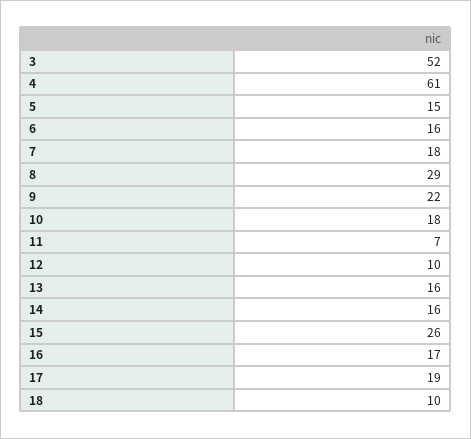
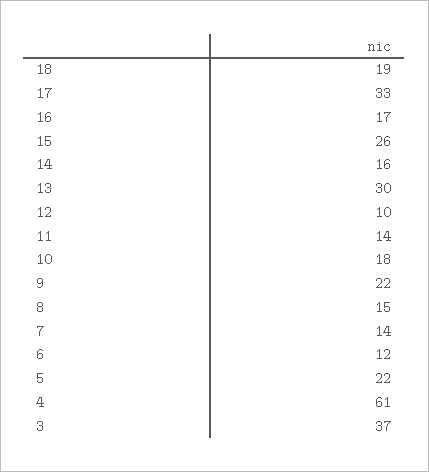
3: 52 -> 37
5: 15 -> 22
6: 16 -> 12
7: 18 -> 14
8: 29 -> 15
11: 7 -> 14
13: 16 -> 30
17: 19 -> 33
18: 10 -> 19

